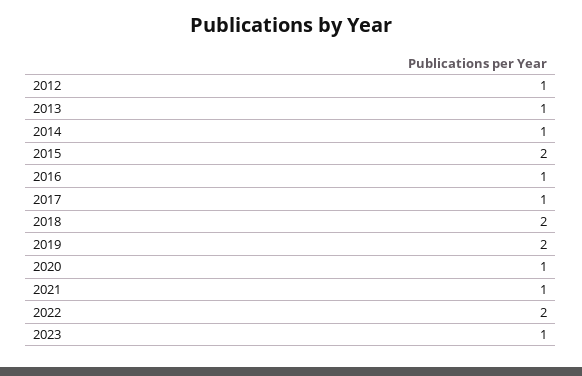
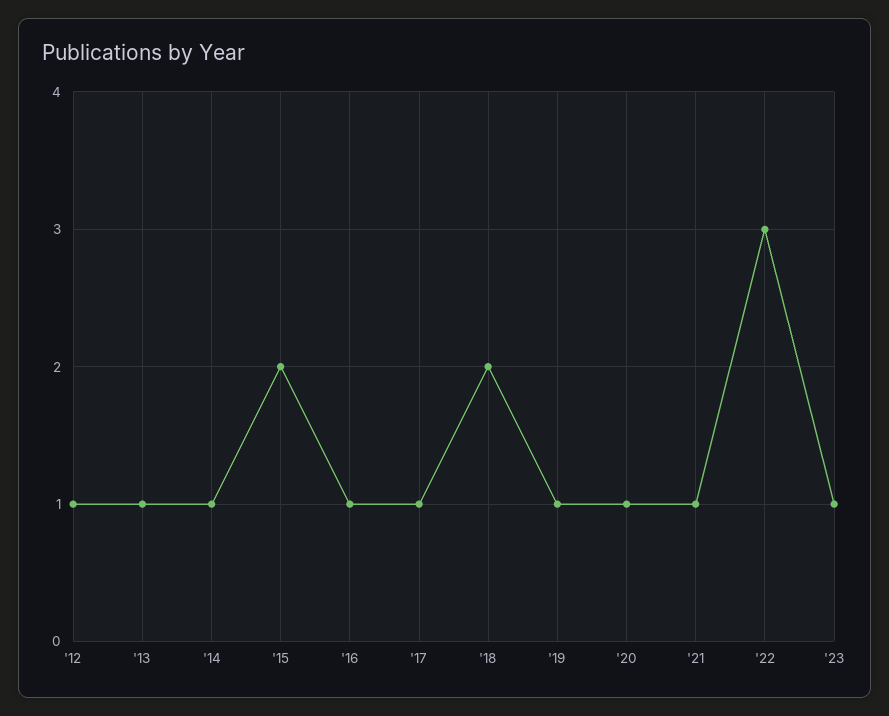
2019: 2 -> 1
2022: 2 -> 3

